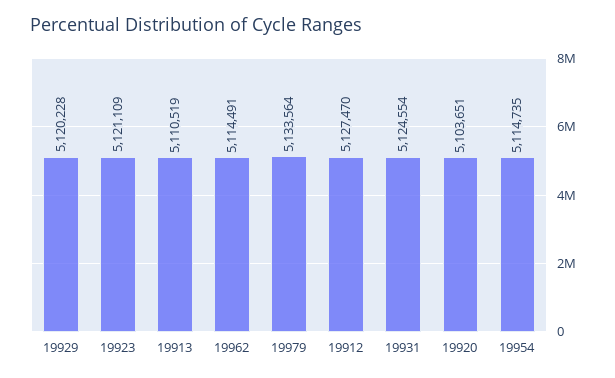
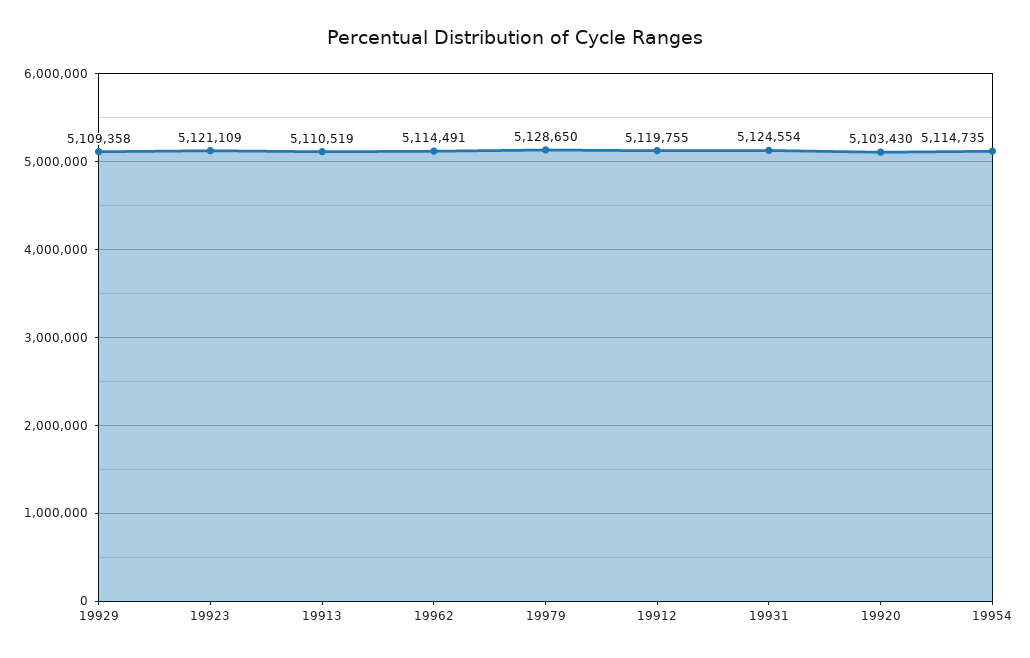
19929: 5120228 -> 5109358
19979: 5133564 -> 5128650
19912: 5127470 -> 5119755
19920: 5103651 -> 5103430

